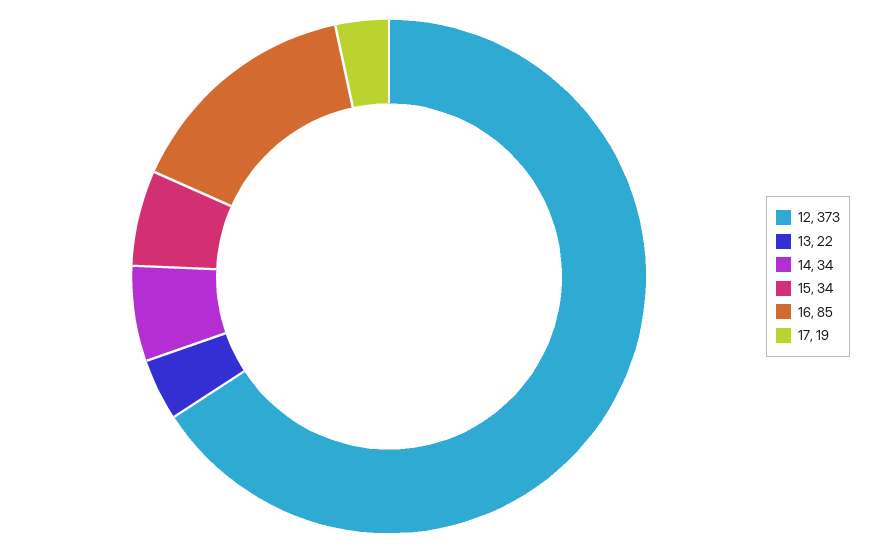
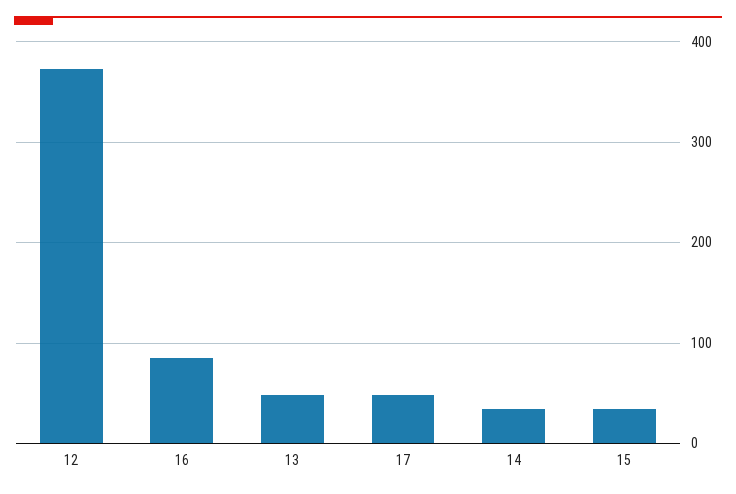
13: 22 -> 50
17: 19 -> 50

